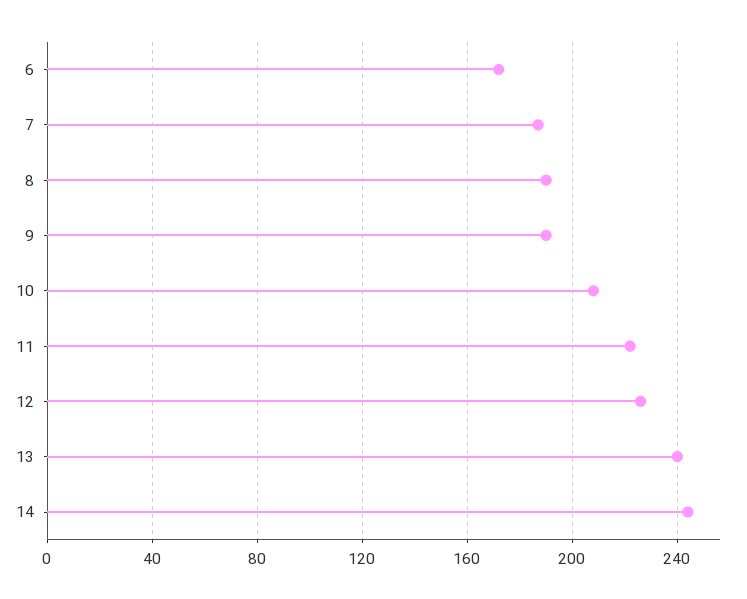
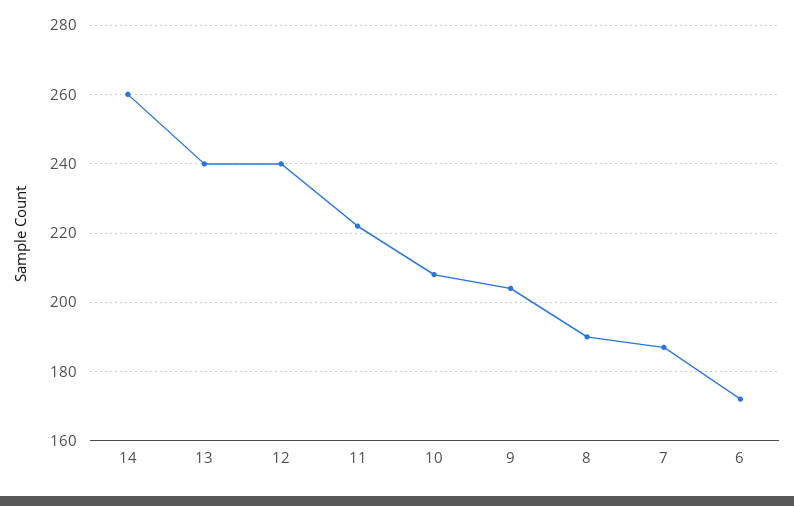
9: 190 -> 205
12: 225 -> 240
14: 245 -> 260

